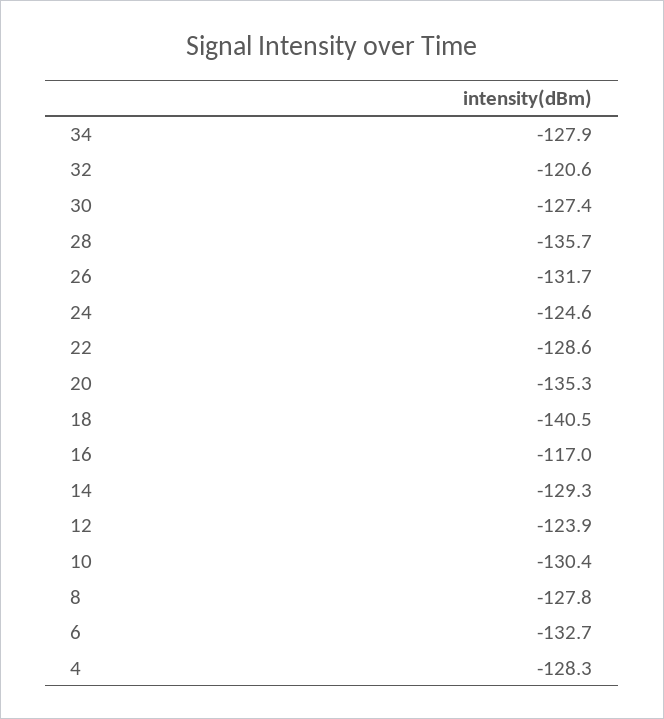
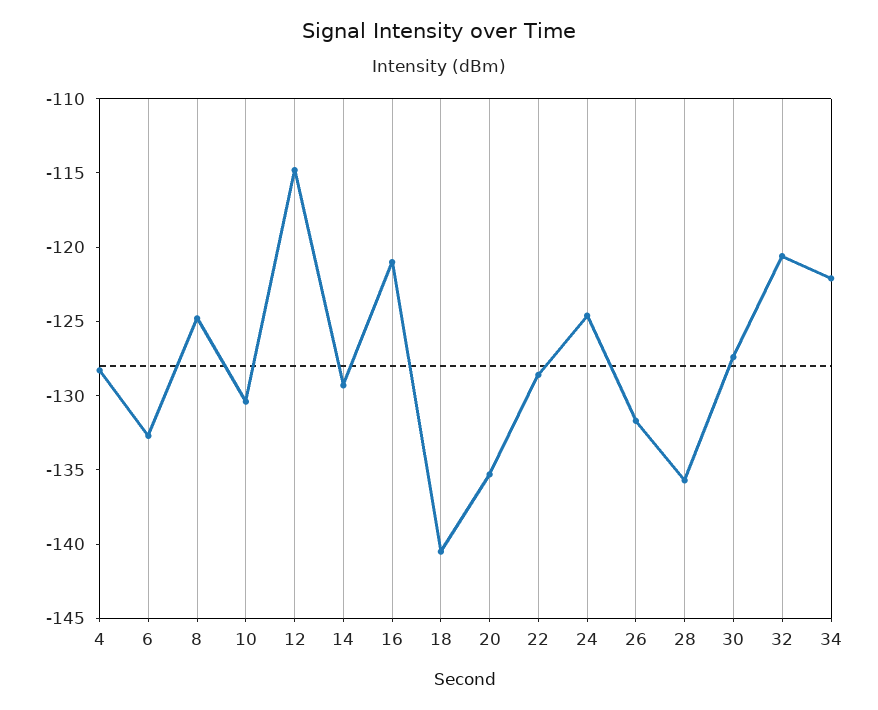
34: -127.9 -> -122
16: -117 -> -121
12: -123.9 -> -115
8: -127.8 -> -125

